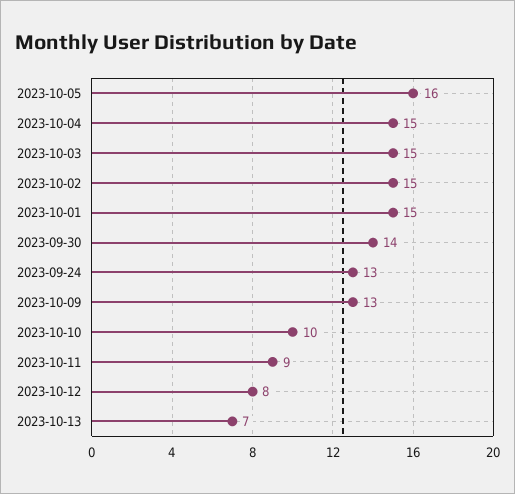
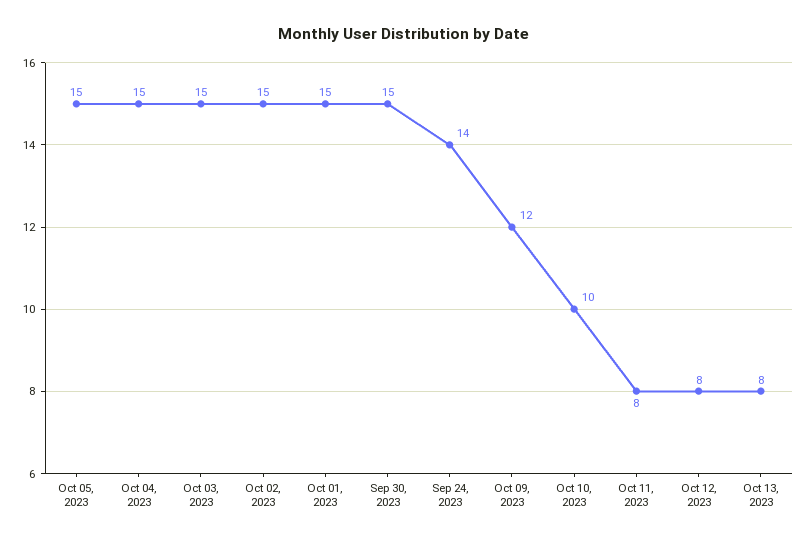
2023-10-05: 16 -> 15
2023-09-30: 14 -> 15
2023-09-24: 13 -> 14
2023-10-09: 13 -> 12
2023-10-11: 9 -> 8
2023-10-13: 7 -> 8

